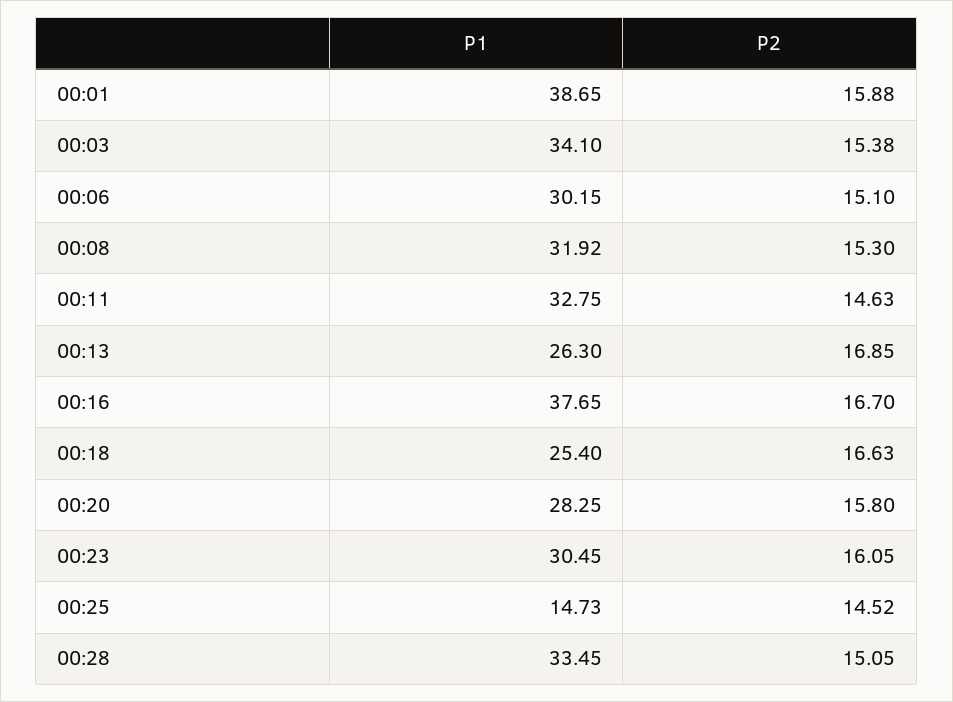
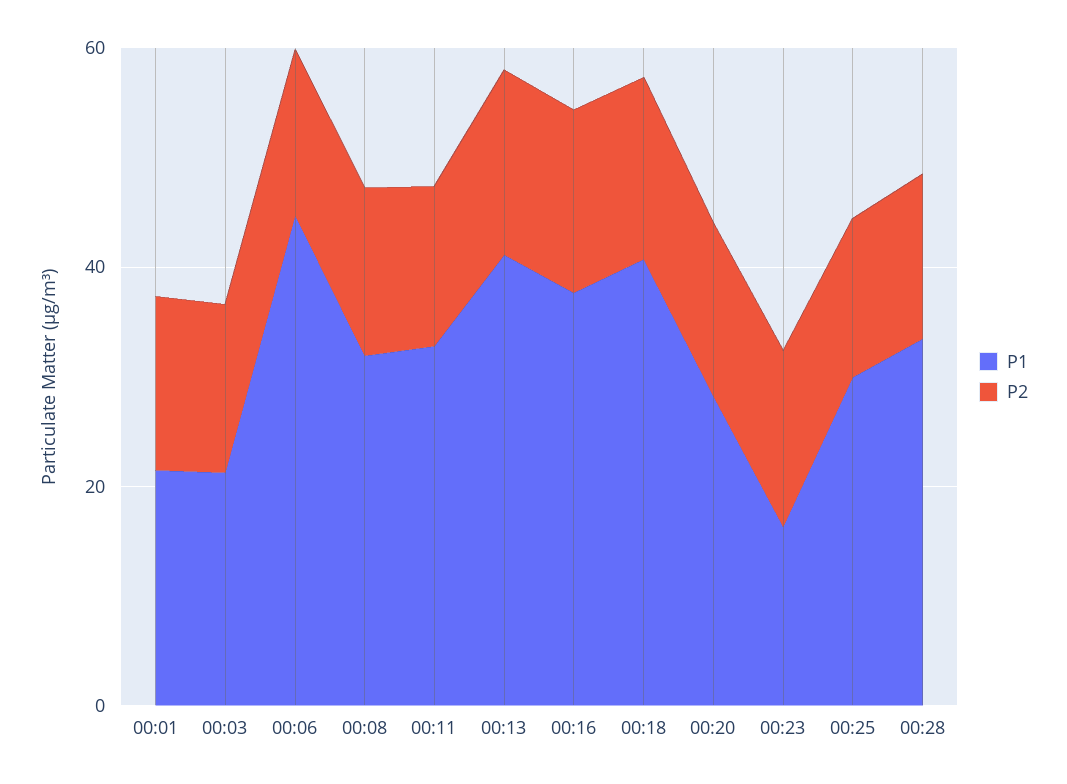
P1, 00:01: 38.65 -> 20
P1, 00:03: 34.1 -> 20
P1, 00:06: 30.15 -> 45
P1, 00:13: 26.3 -> 40
P1, 00:18: 25.4 -> 40
P1, 00:23: 30.45 -> 15
P1, 00:25: 14.73 -> 30

